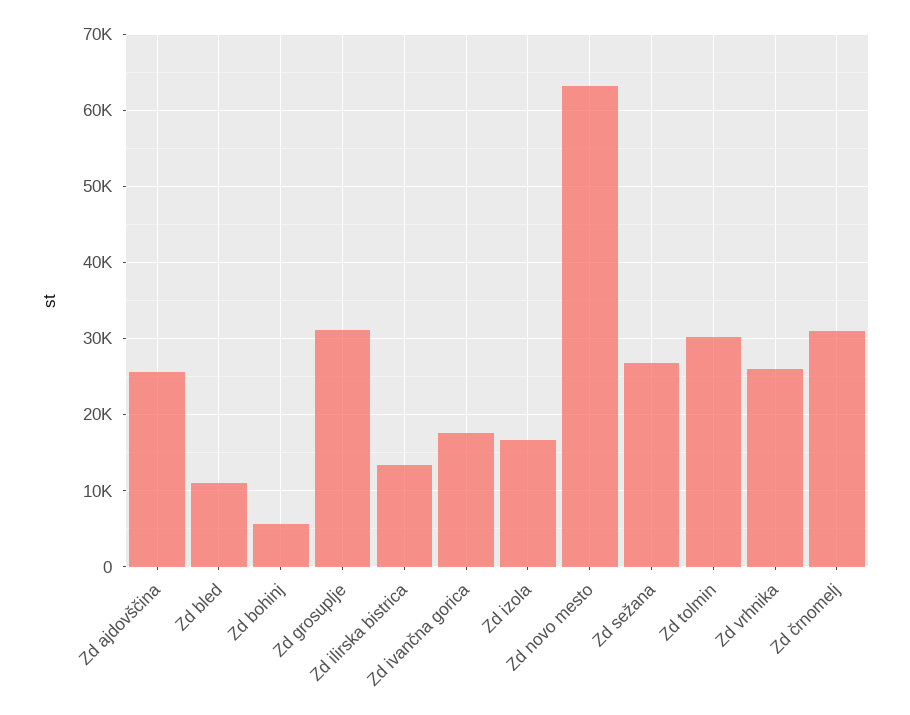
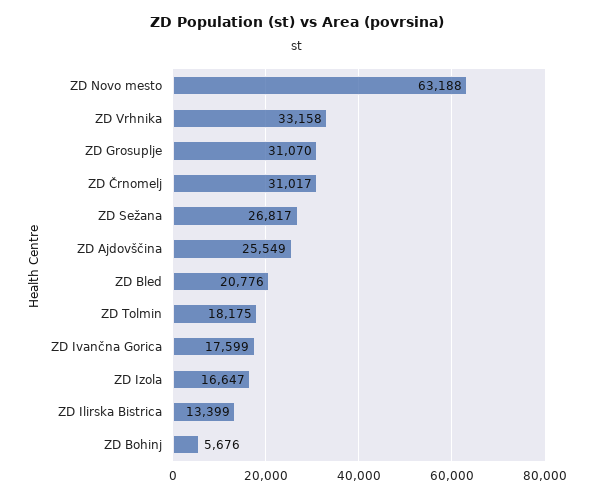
Zd bled: 11000 -> 20776
Zd tolmin: 30000 -> 18175
Zd vrhnika: 26000 -> 33158

